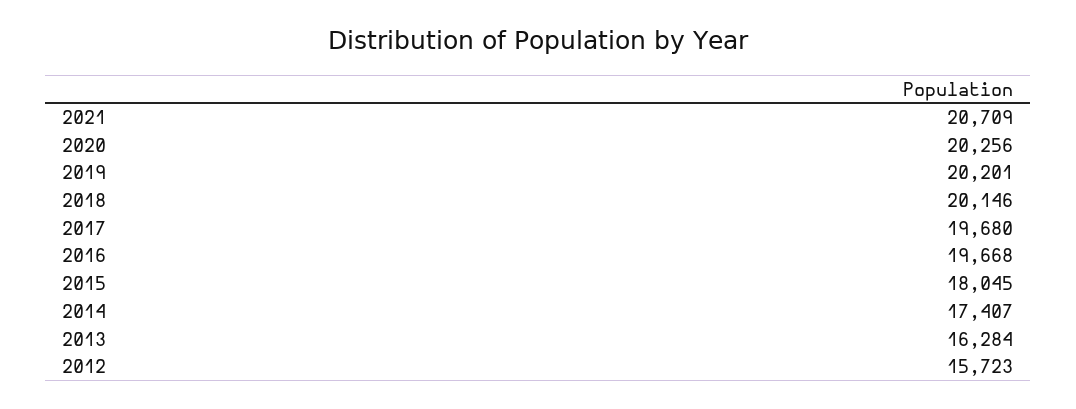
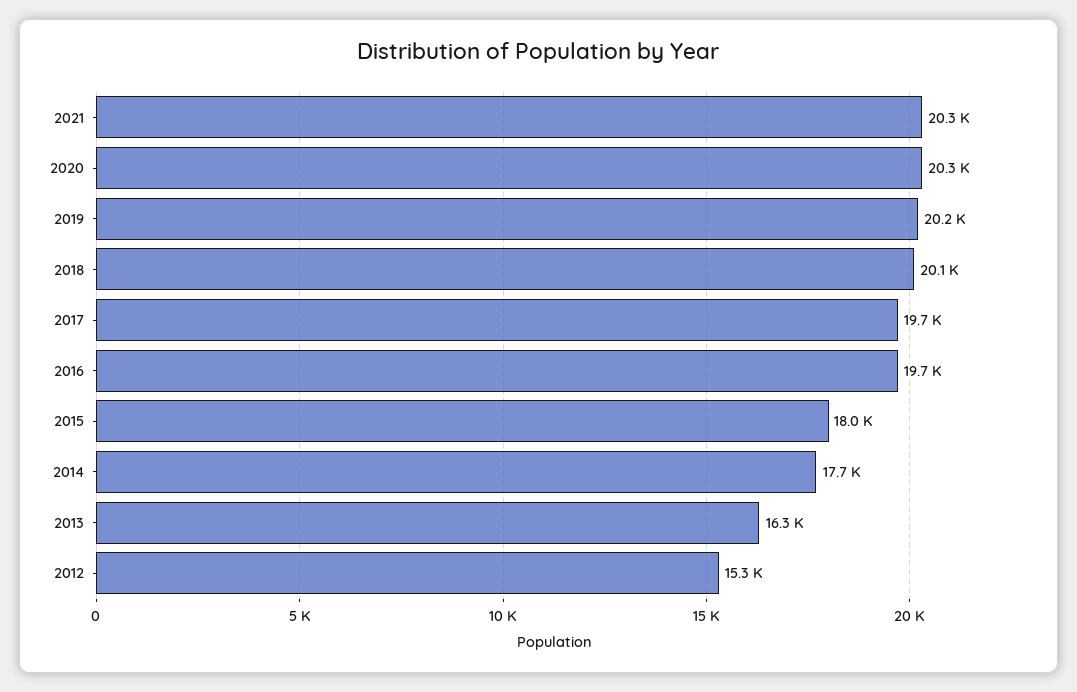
2021: 20709 -> 20300
2014: 17407 -> 17700
2012: 15723 -> 15300

